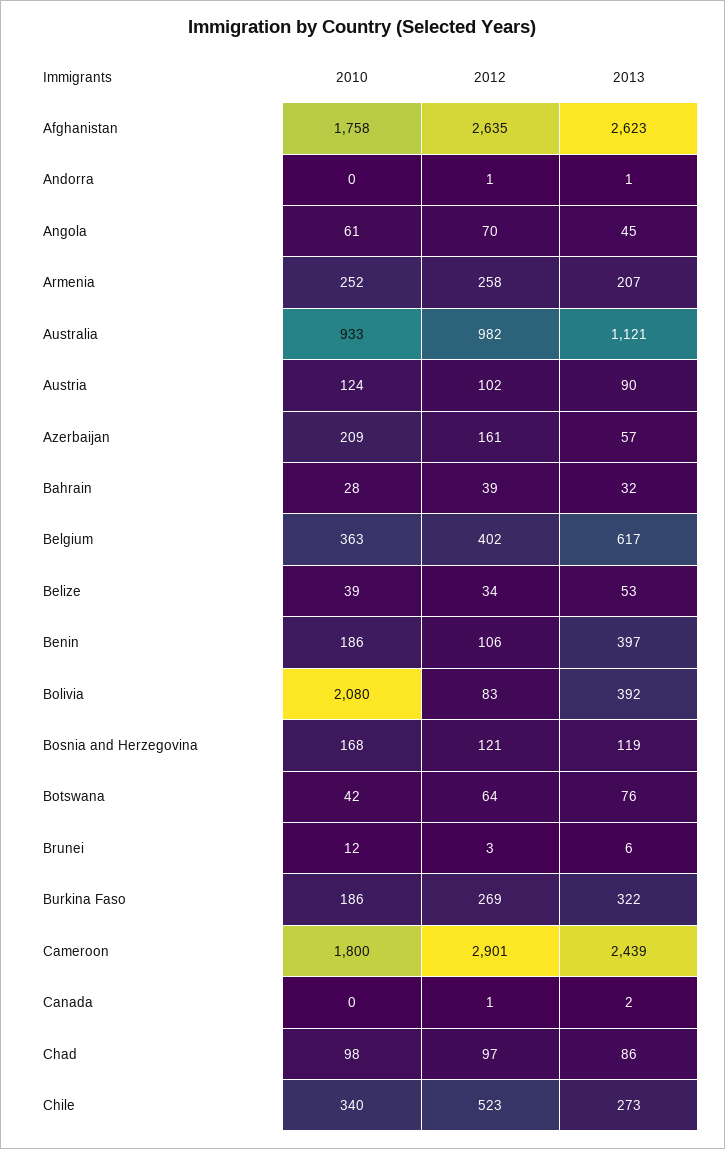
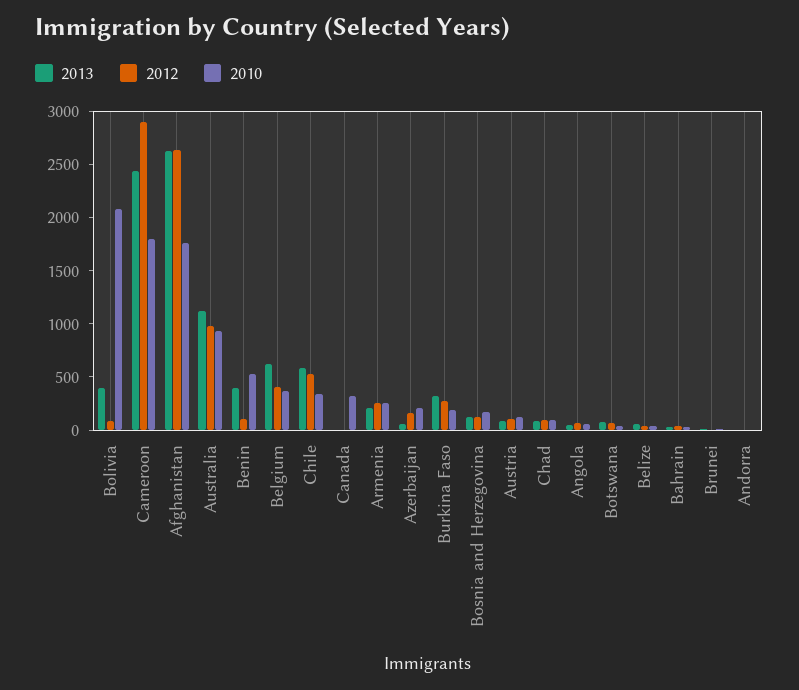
2010, Benin: 186 -> 500
2010, Canada: 0 -> 300
2013, Chile: 273 -> 600

